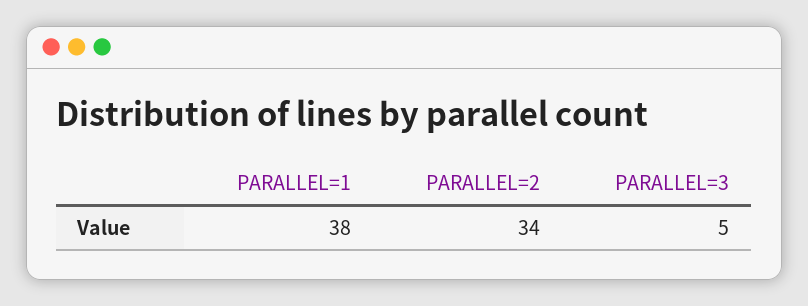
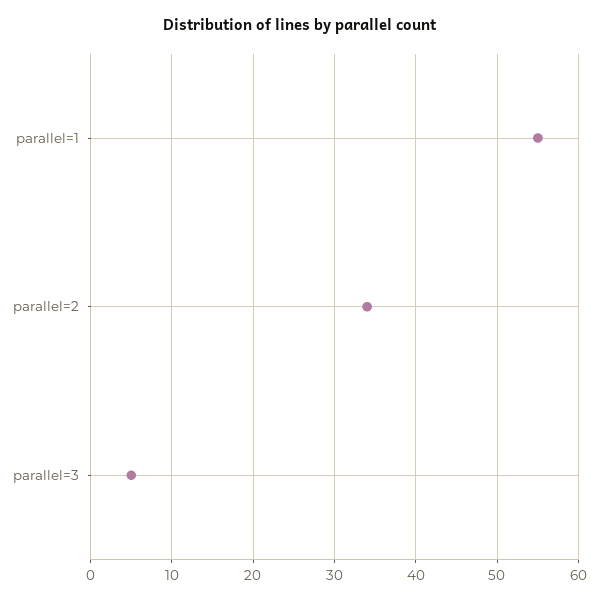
PARALLEL=1: 38 -> 55

